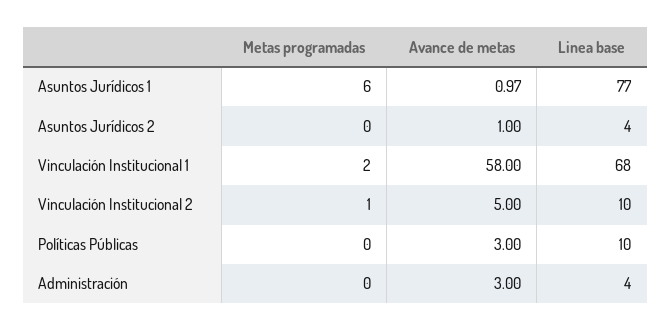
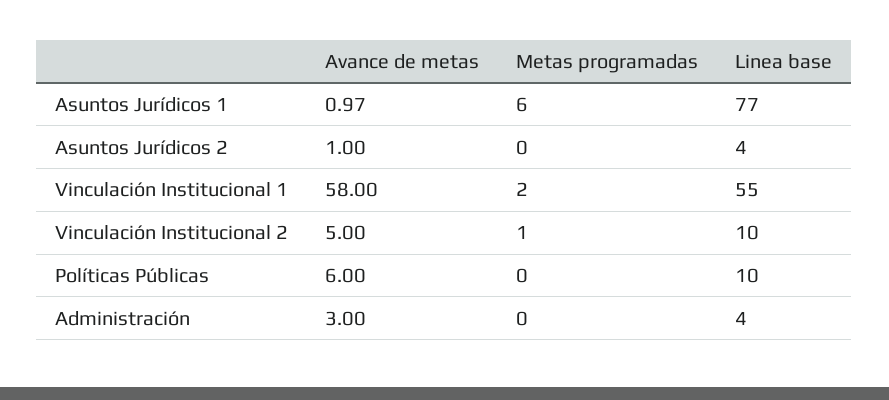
Linea base, Vinculación Institucional 1: 68 -> 55
Avance de metas, Políticas Públicas: 3 -> 6

